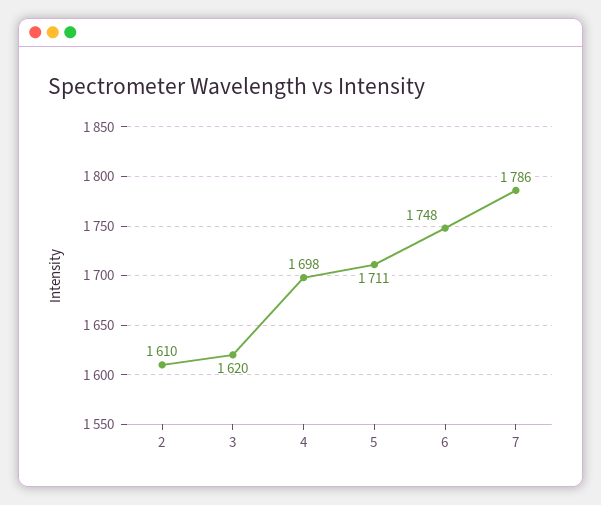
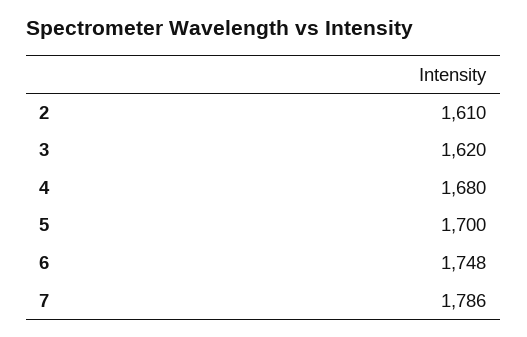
4: 1698 -> 1680
5: 1711 -> 1700

